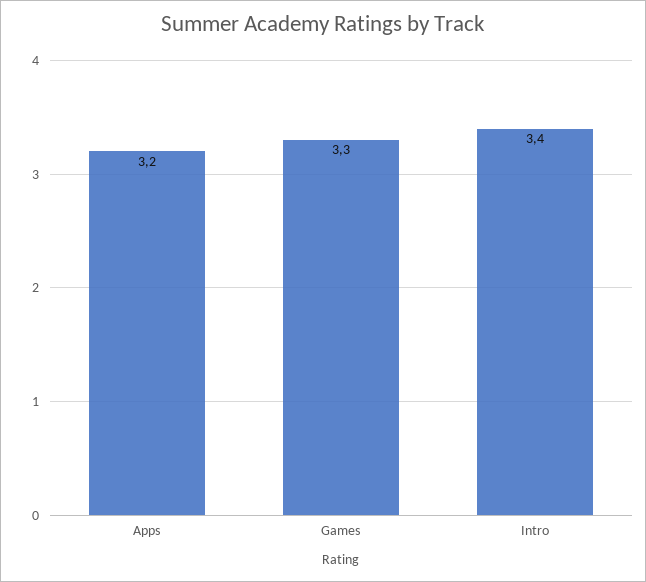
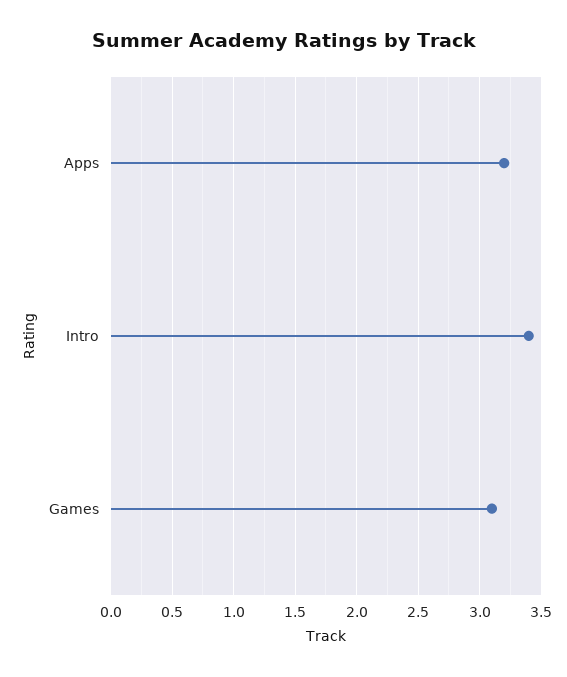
Games: 3.3 -> 3.1

